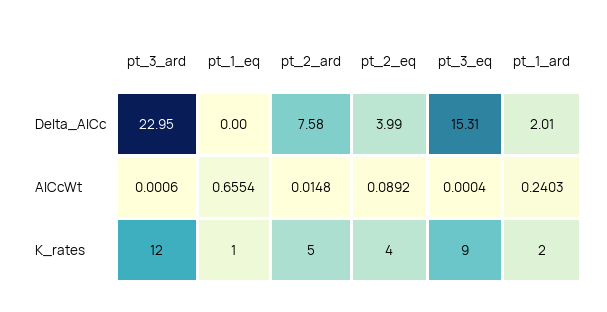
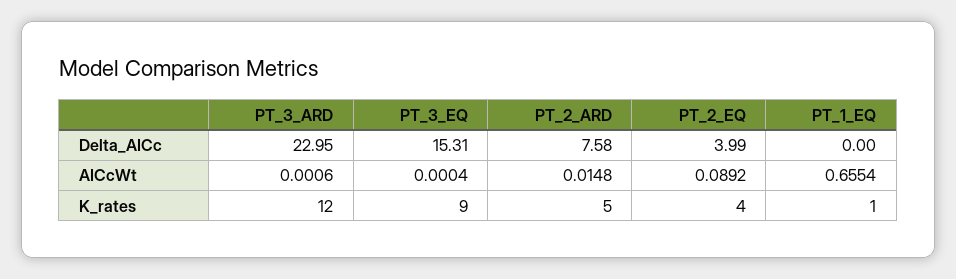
pt_1_ard, Delta_AICc: 2.01 -> none
pt_1_ard, AICcWt: 0.2403 -> none
pt_1_ard, K_rates: 2 -> none

